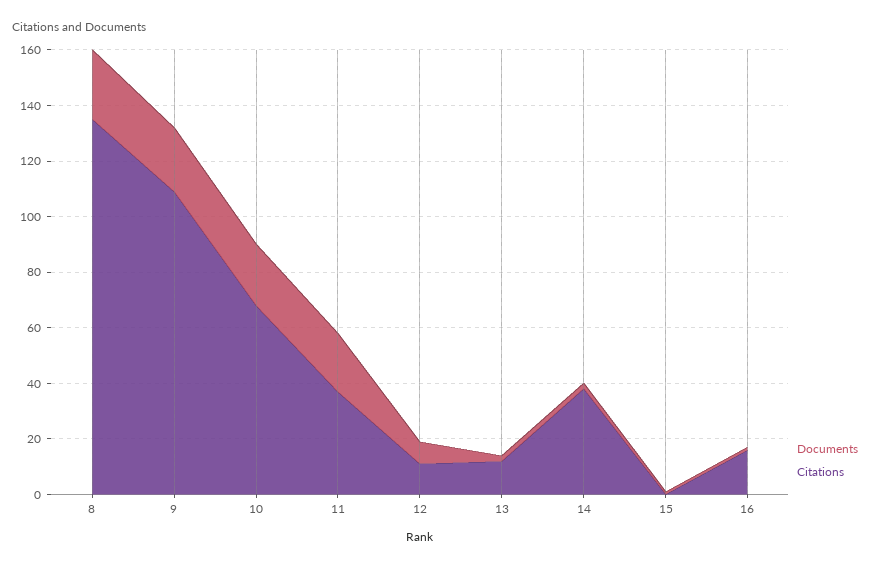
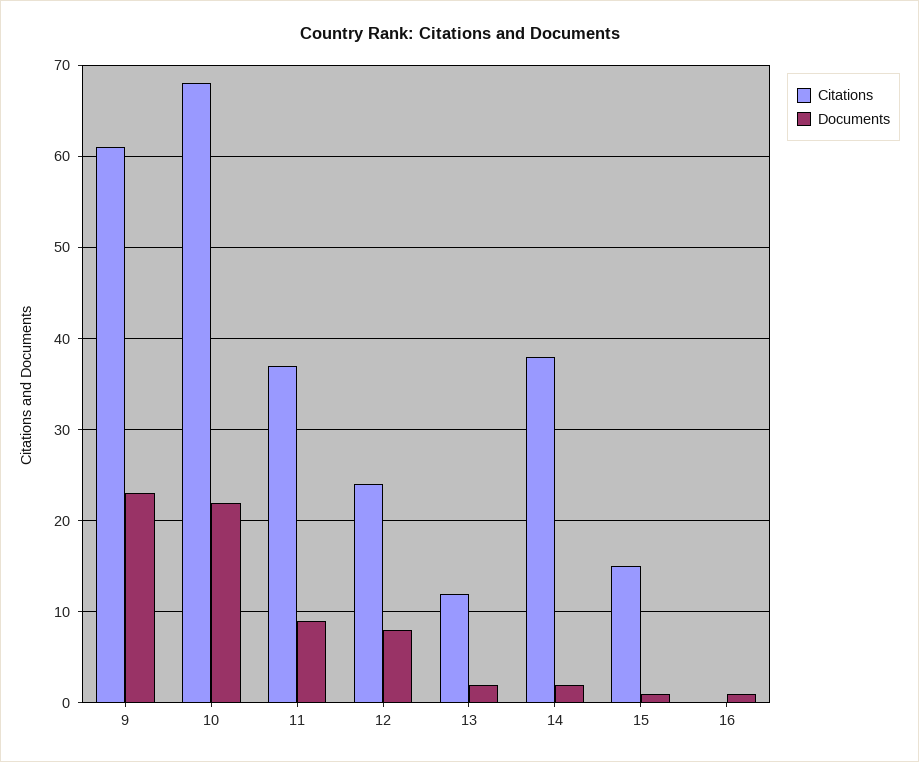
Documents, 8: 25 -> none
Citations, 8: 135 -> none
Citations, 9: 110 -> 61
Documents, 11: 20 -> 9
Citations, 12: 10 -> 24
Citations, 15: 0 -> 15
Citations, 16: 15 -> 0

